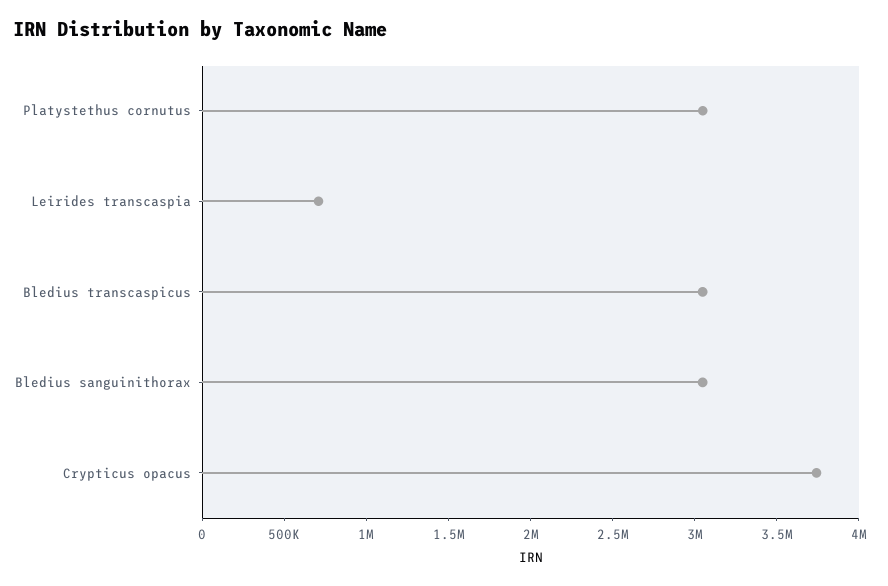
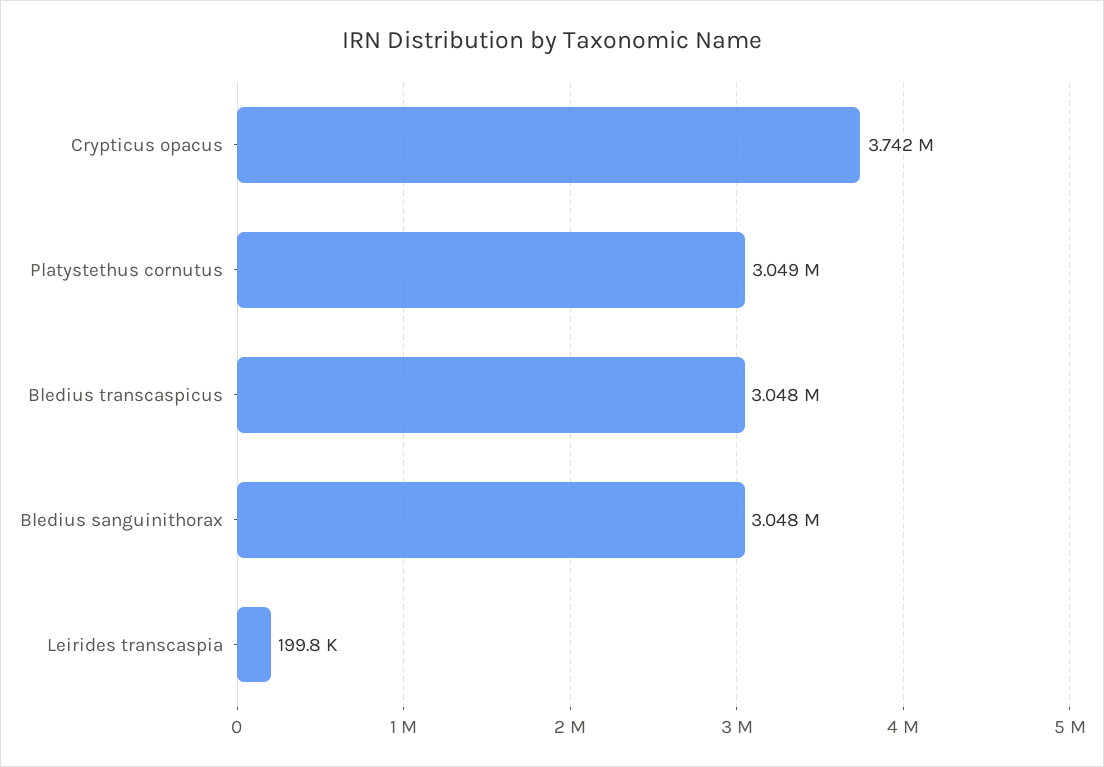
Leirides transcaspia: 700000 -> 199800

